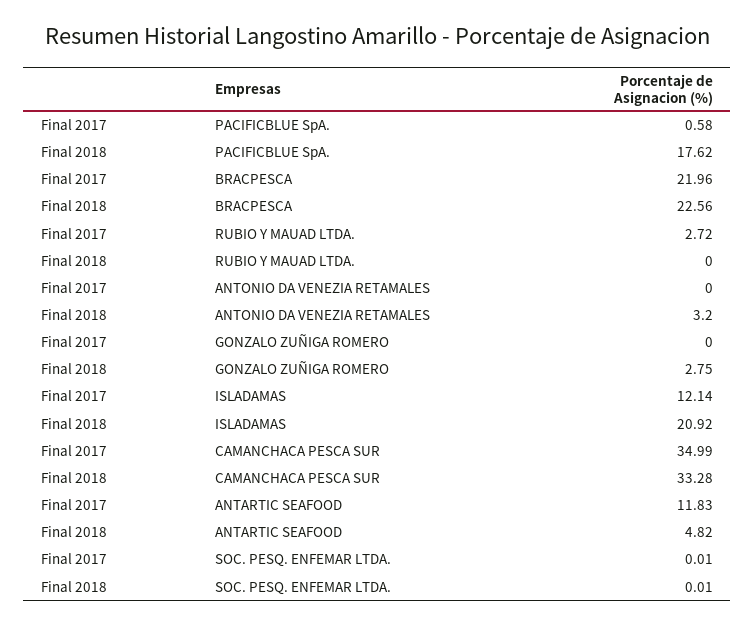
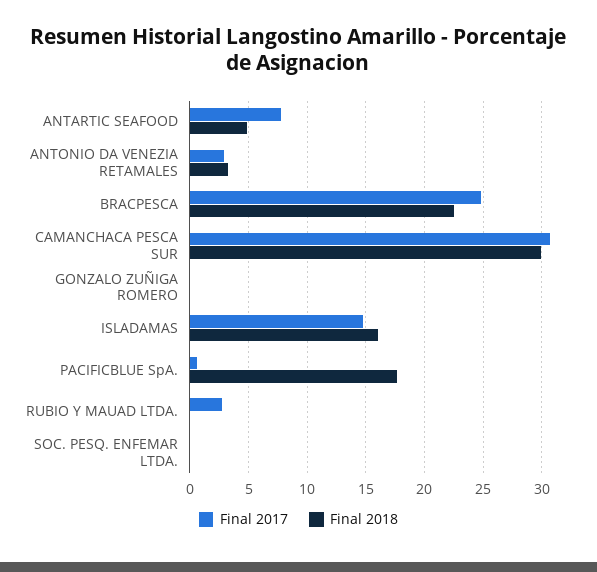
Final 2017, BRACPESCA: 21.96 -> 25
Final 2017, ANTONIO DA VENEZIA RETAMALES: 0 -> 3
Final 2018, GONZALO ZUÑIGA ROMERO: 2.75 -> 0
Final 2017, ISLADAMAS: 12.14 -> 15
Final 2018, ISLADAMAS: 20.92 -> 16
Final 2017, CAMANCHACA PESCA SUR: 34.99 -> 31
Final 2018, CAMANCHACA PESCA SUR: 33.28 -> 30
Final 2017, ANTARTIC SEAFOOD: 11.83 -> 8

